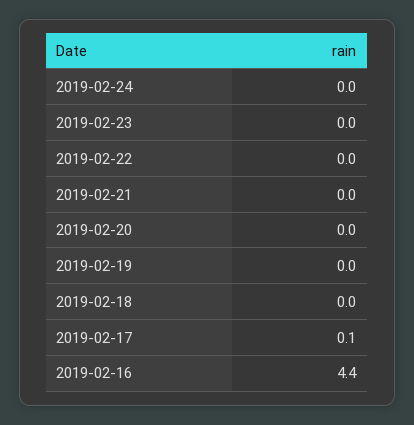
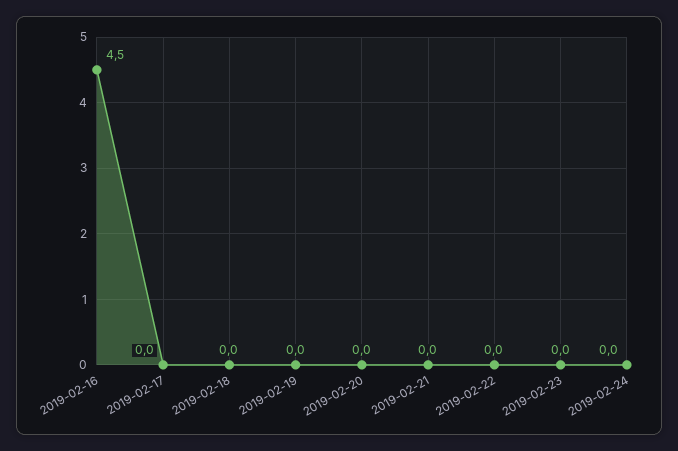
2019-02-17: 0.1 -> 0
2019-02-16: 4.4 -> 4.5

